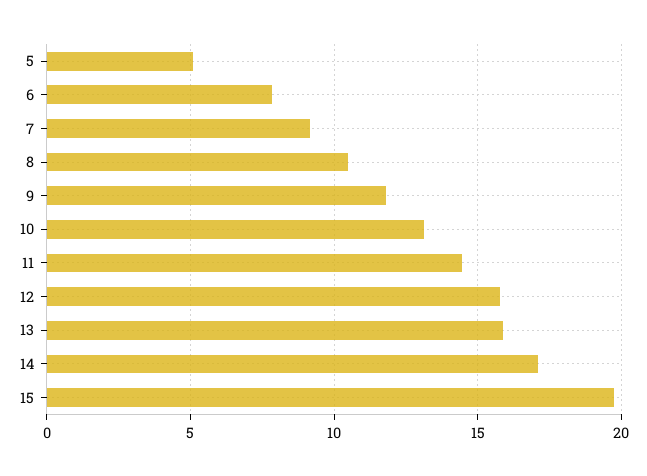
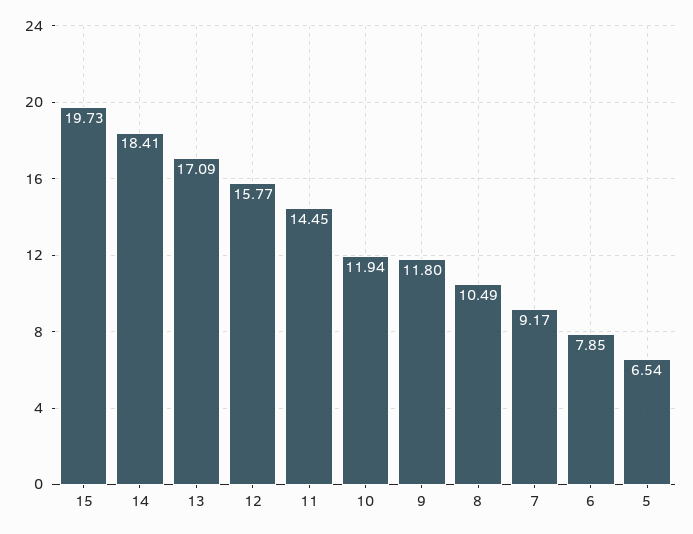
5: 5 -> 6.54
10: 13 -> 11.94
13: 16 -> 17.09
14: 17 -> 18.41

